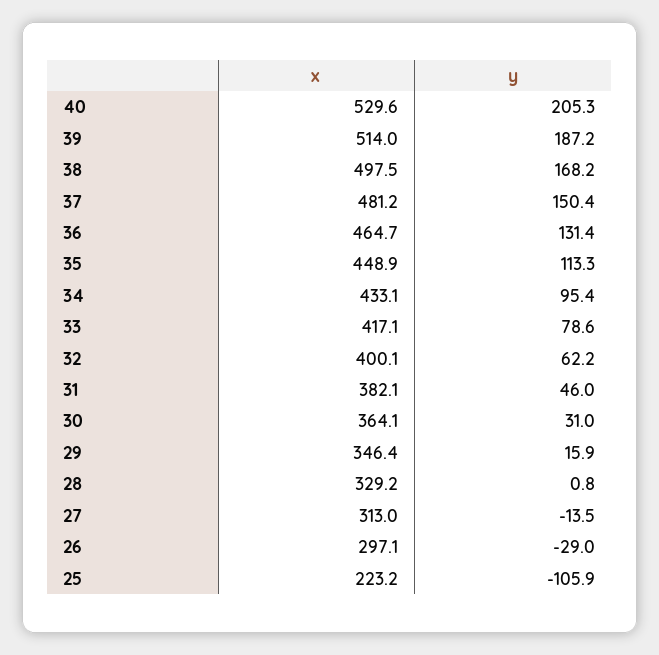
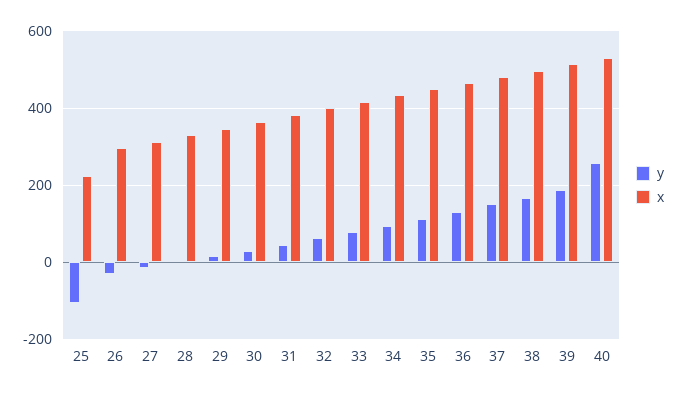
y, 40: 205.3 -> 260

